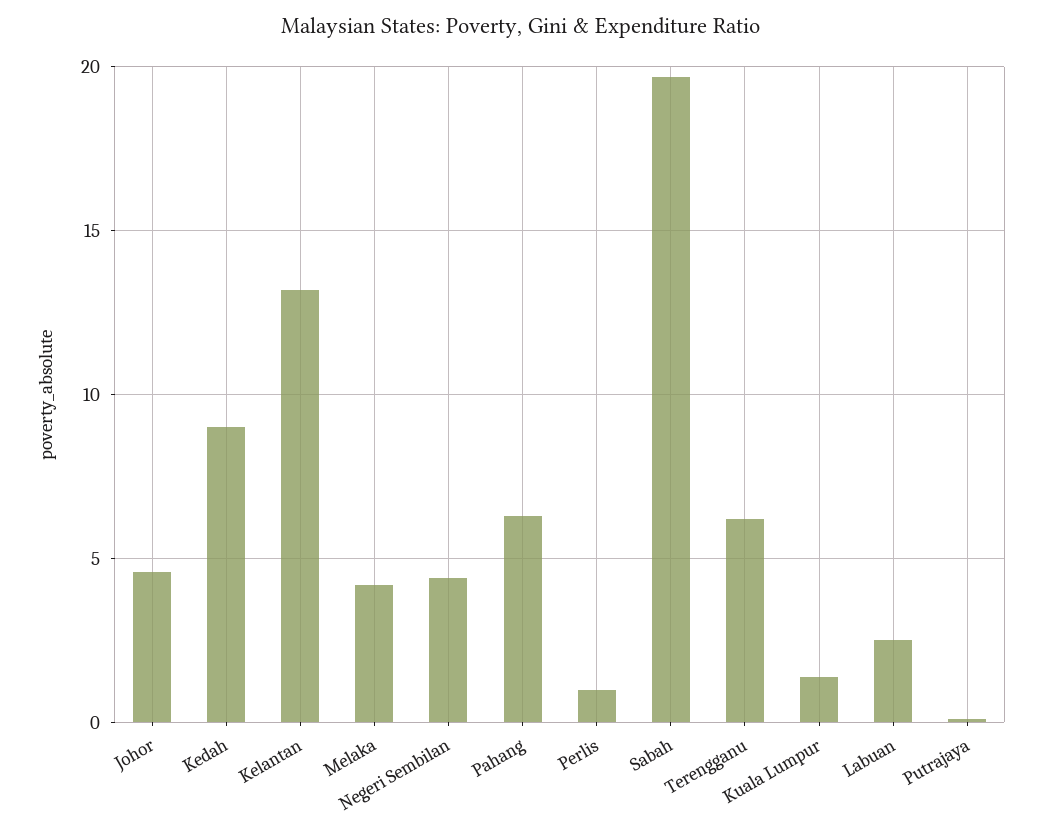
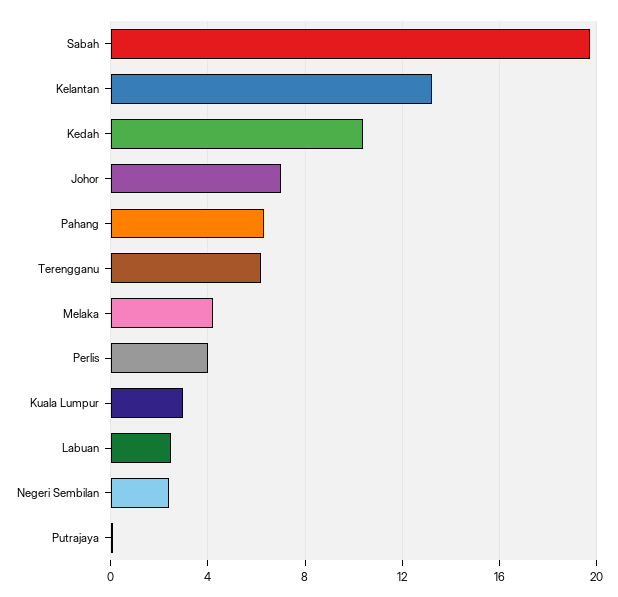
Johor: 4.5 -> 7
Kedah: 9 -> 10.5
Negeri Sembilan: 4.5 -> 2.5
Perlis: 1 -> 4
Kuala Lumpur: 1.5 -> 3

